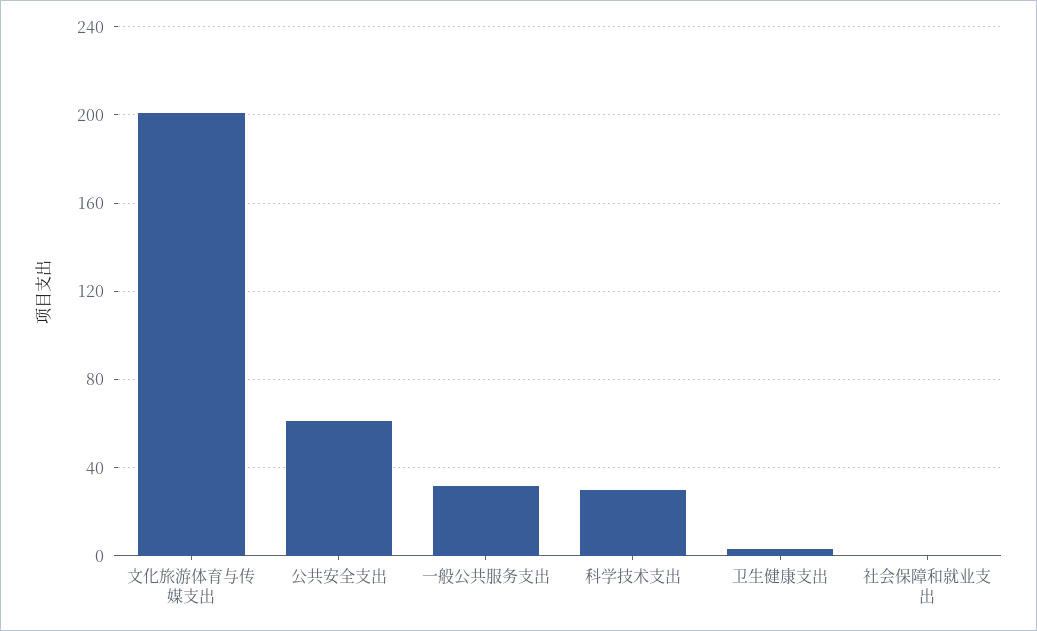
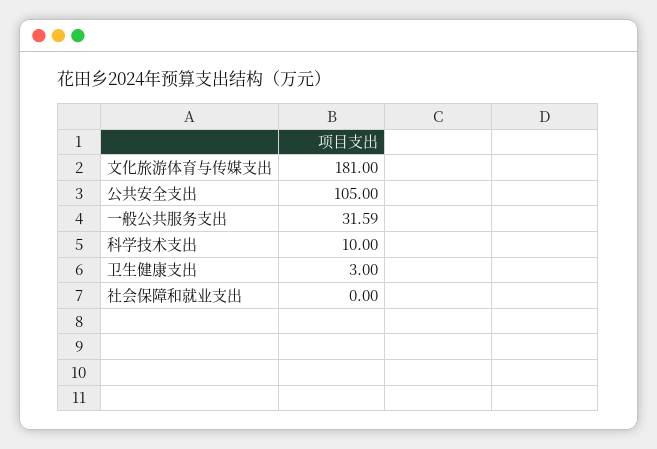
文化旅游体育与传媒支出: 200 -> 181
公共安全支出: 60 -> 105
科学技术支出: 30 -> 10

